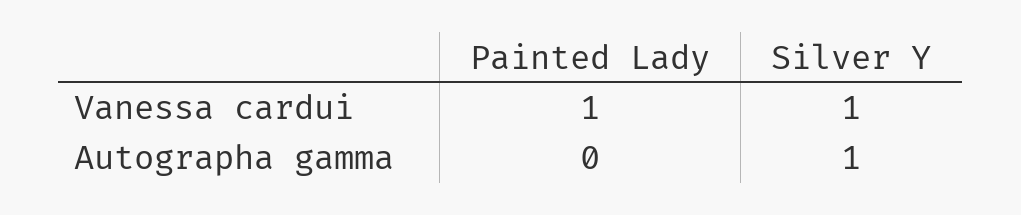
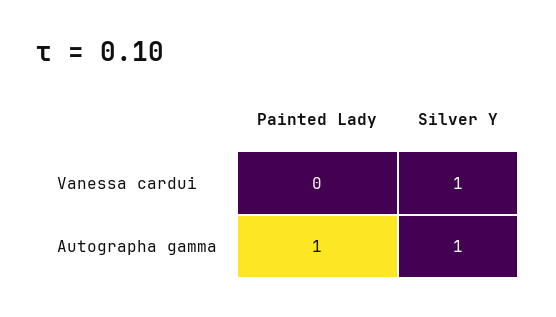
Painted Lady, Vanessa cardui: 1 -> 0
Painted Lady, Autographa gamma: 0 -> 1

